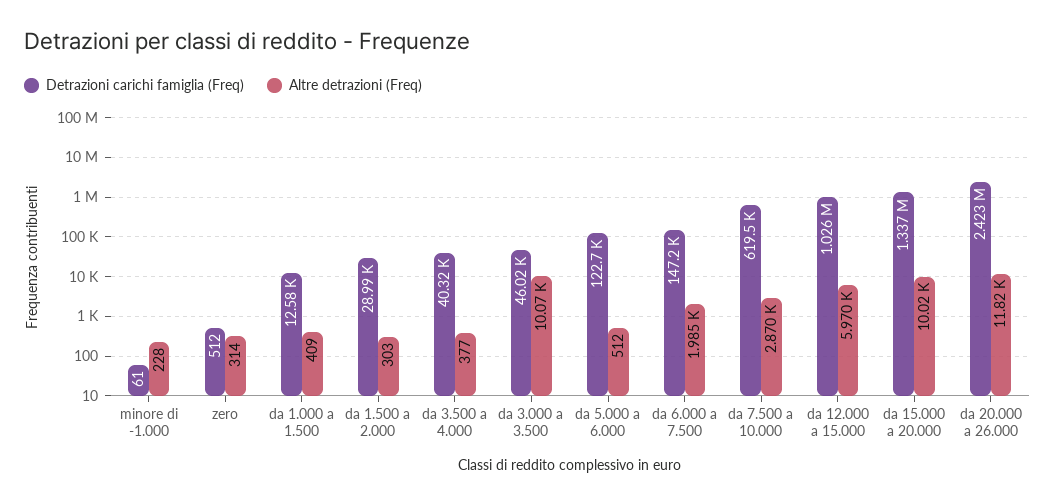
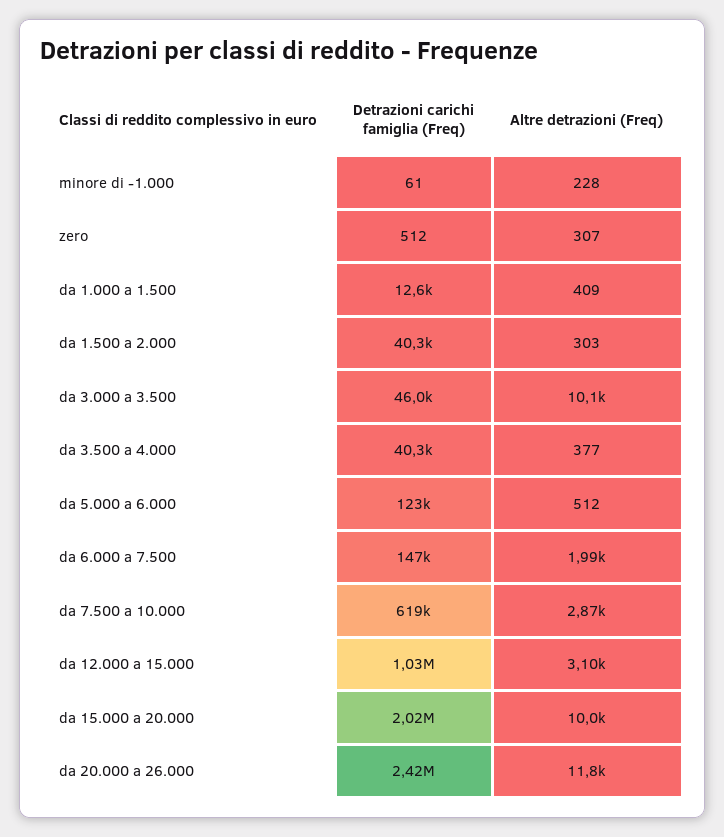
Altre detrazioni (Freq), zero: 314 -> 307
Detrazioni carichi famiglia (Freq), da 1.500 a 2.000: 28990 -> 40300
Altre detrazioni (Freq), da 12.000 a 15.000: 5970 -> 3100
Detrazioni carichi famiglia (Freq), da 15.000 a 20.000: 1337000 -> 2020000

